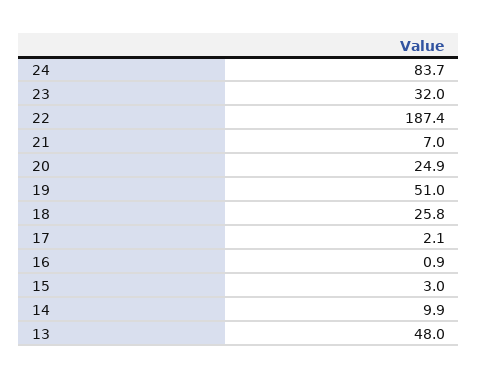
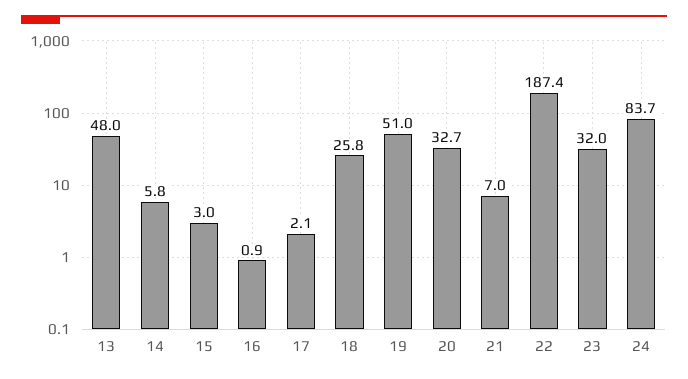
20: 24.9 -> 32.7
14: 9.9 -> 5.8

